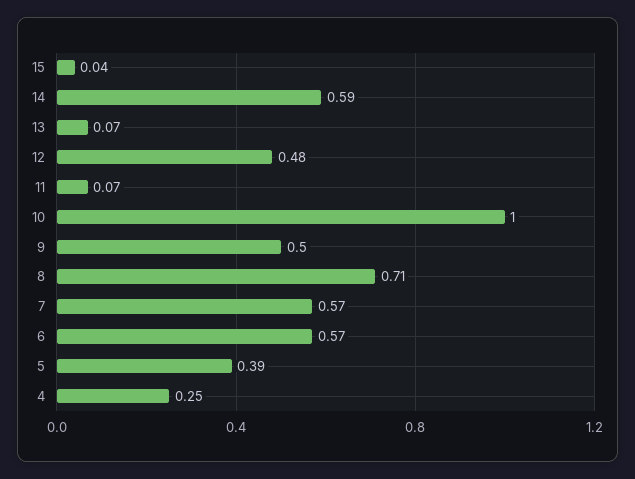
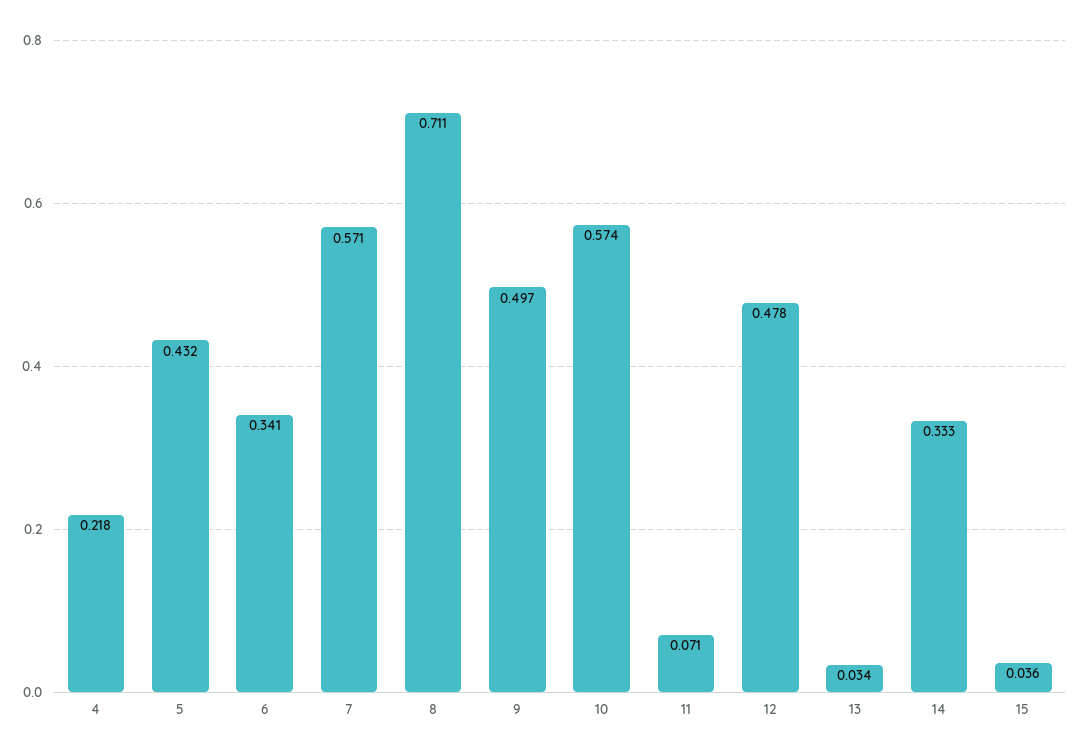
14: 0.59 -> 0.333
13: 0.07 -> 0.034
10: 1 -> 0.574
6: 0.57 -> 0.341
5: 0.39 -> 0.432
4: 0.25 -> 0.218

